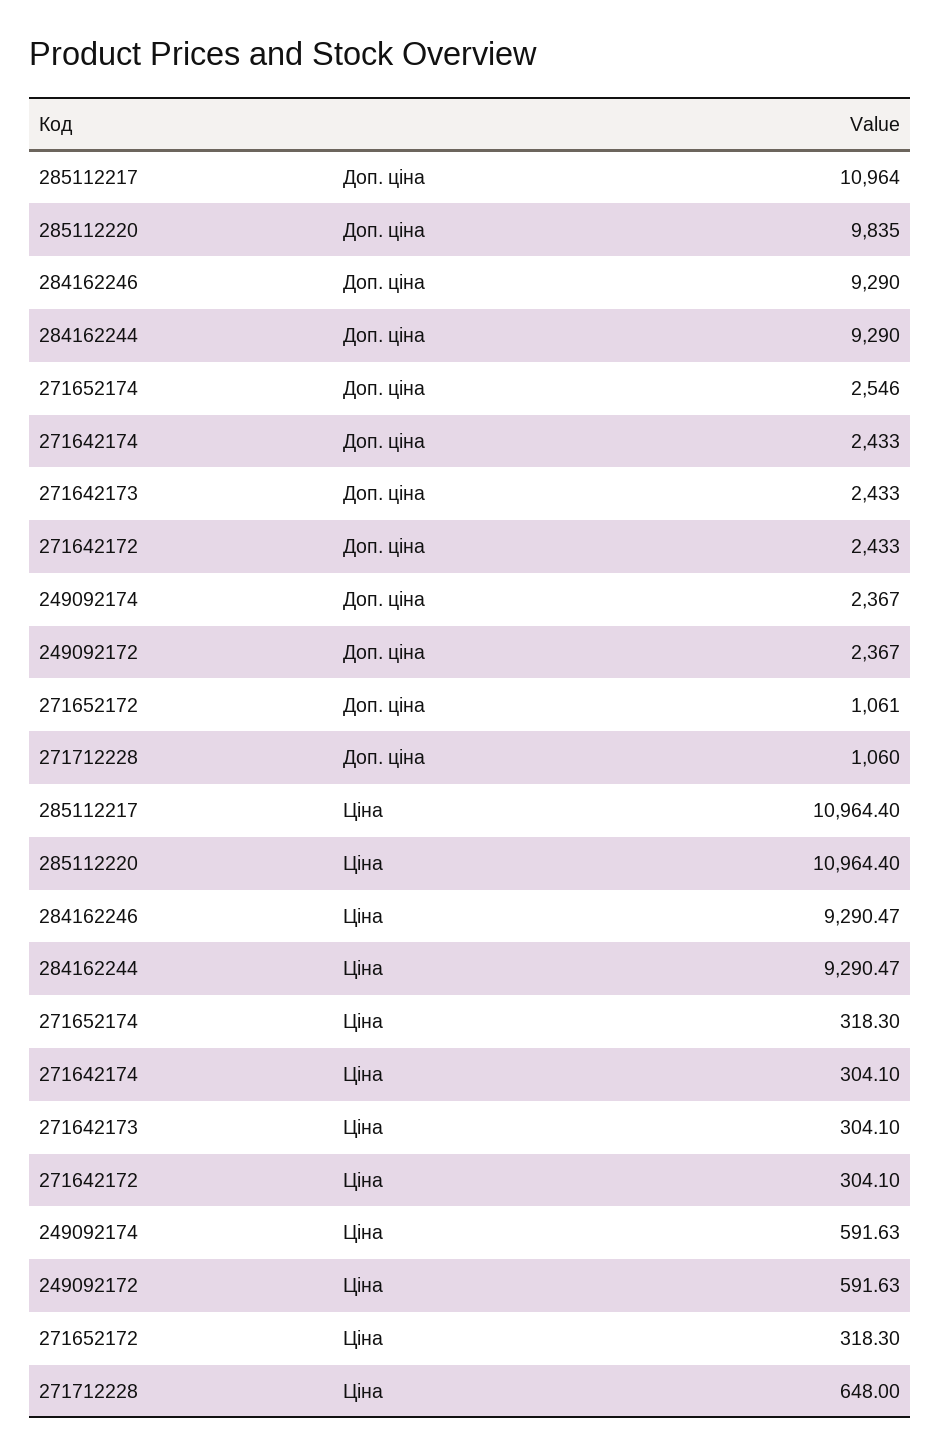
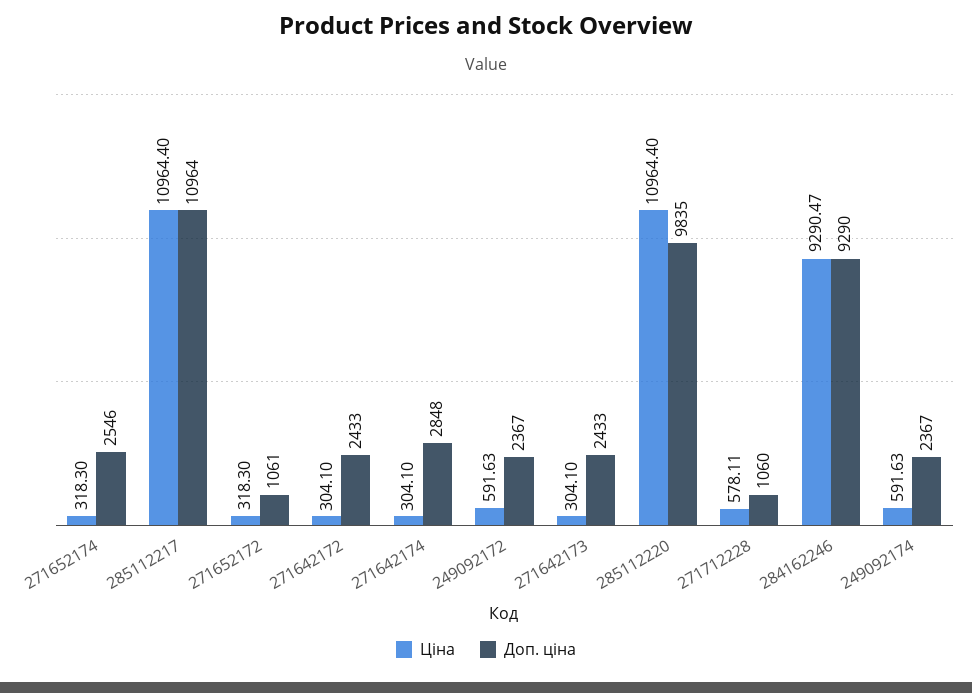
Доп. ціна, 284162244: 9290 -> none
Доп. ціна, 271642174: 2433 -> 2848
Ціна, 284162244: 9290.47 -> none
Ціна, 271712228: 648 -> 578.11

